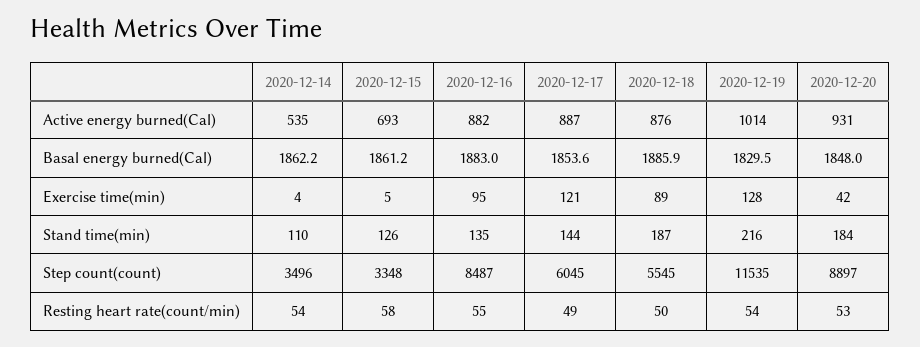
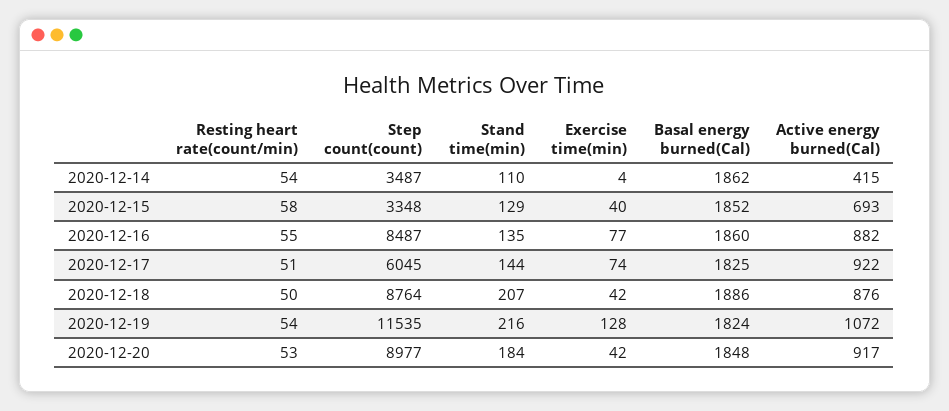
2020-12-14, Active energy burned(Cal): 535 -> 415
2020-12-17, Active energy burned(Cal): 887 -> 922
2020-12-19, Active energy burned(Cal): 1014 -> 1072
2020-12-20, Active energy burned(Cal): 931 -> 917
2020-12-15, Basal energy burned(Cal): 1861.2 -> 1852
2020-12-16, Basal energy burned(Cal): 1883 -> 1860
2020-12-17, Basal energy burned(Cal): 1853.6 -> 1825
2020-12-19, Basal energy burned(Cal): 1829.5 -> 1824
2020-12-15, Exercise time(min): 5 -> 40
2020-12-16, Exercise time(min): 95 -> 77
2020-12-17, Exercise time(min): 121 -> 74
2020-12-18, Exercise time(min): 89 -> 42
2020-12-15, Stand time(min): 126 -> 129
2020-12-18, Stand time(min): 187 -> 207
2020-12-14, Step count(count): 3496 -> 3487
2020-12-18, Step count(count): 5545 -> 8764
2020-12-20, Step count(count): 8897 -> 8977
2020-12-17, Resting heart rate(count/min): 49 -> 51

